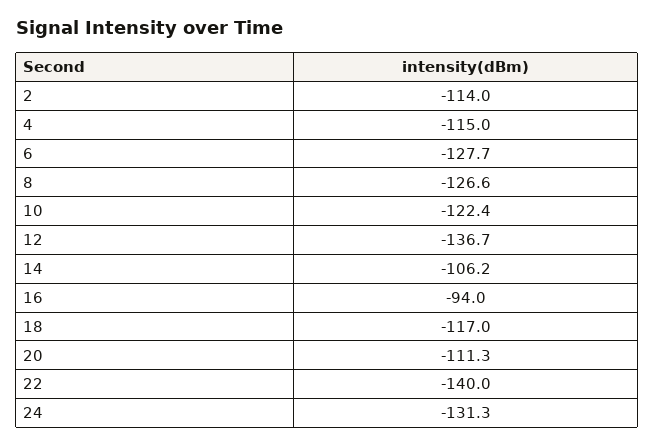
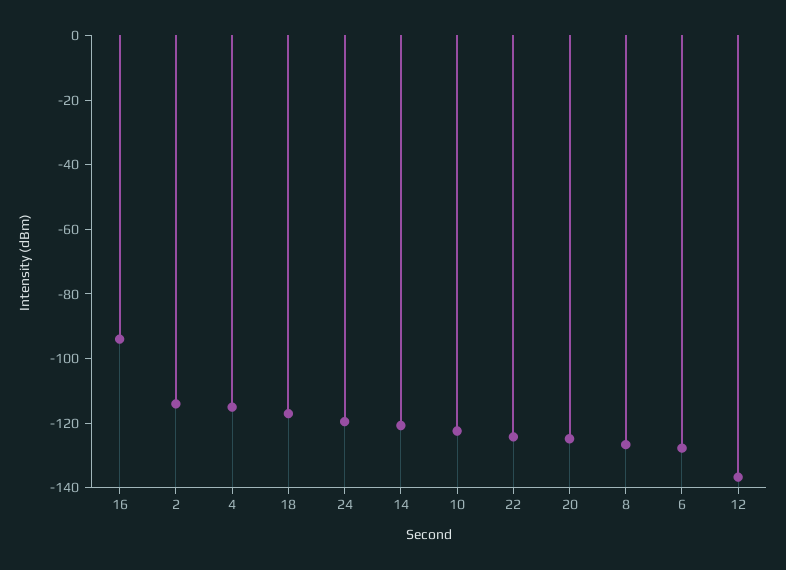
14: -106.2 -> -120
20: -111.3 -> -125
22: -140 -> -125
24: -131.3 -> -120

